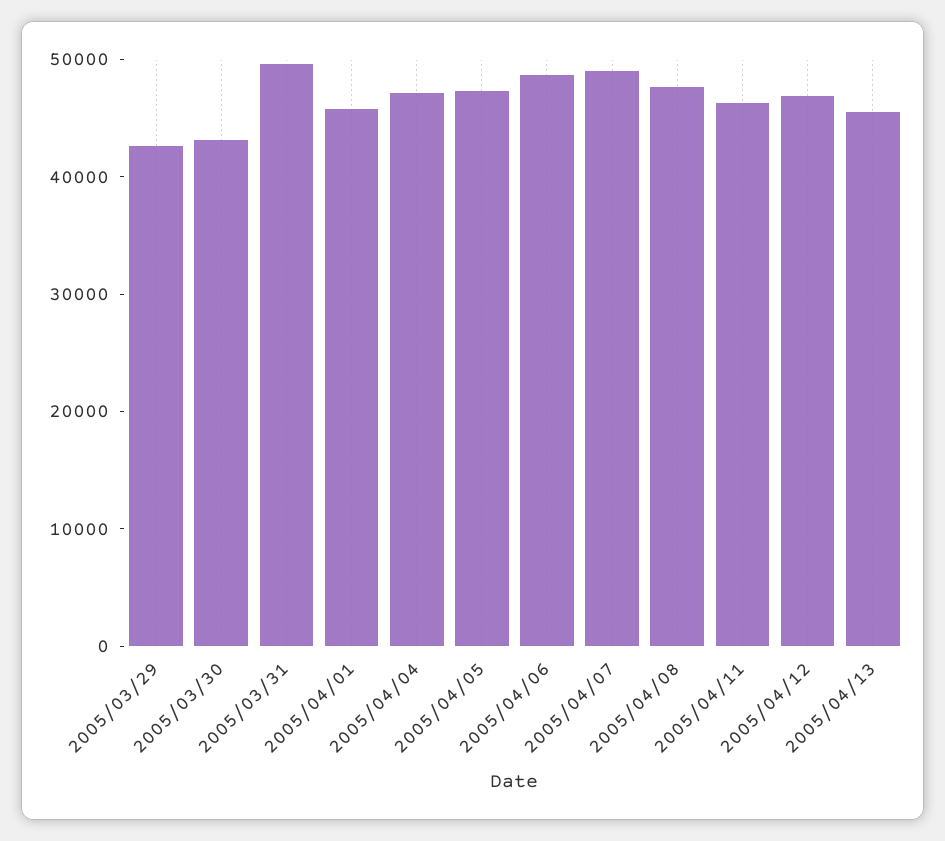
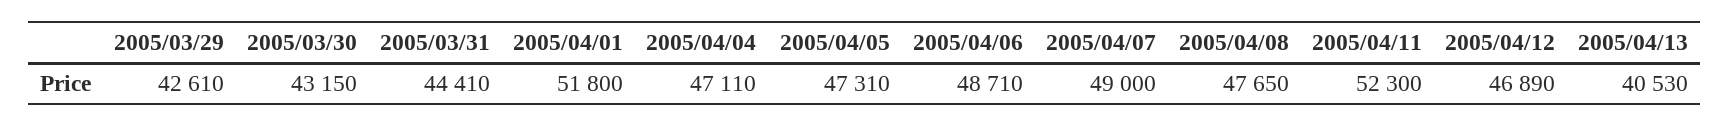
2005/03/31: 50000 -> 44410
2005/04/01: 46000 -> 51800
2005/04/11: 46000 -> 52300
2005/04/13: 46000 -> 40530

